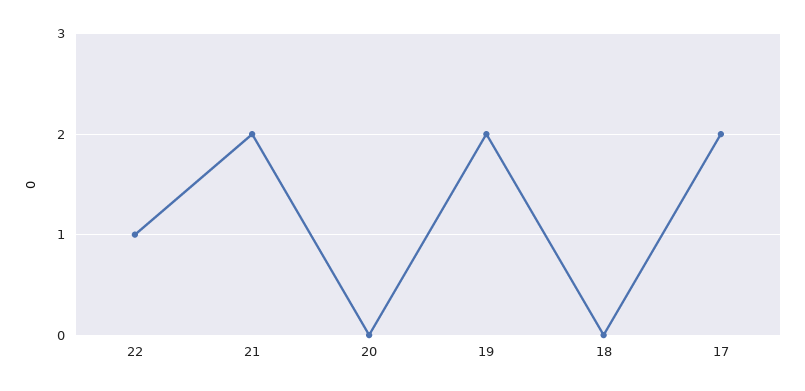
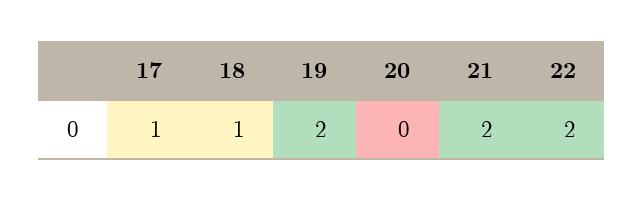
22: 1 -> 2
18: 0 -> 1
17: 2 -> 1

